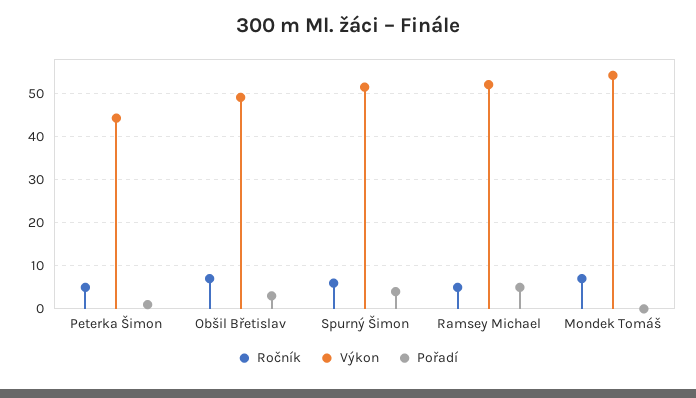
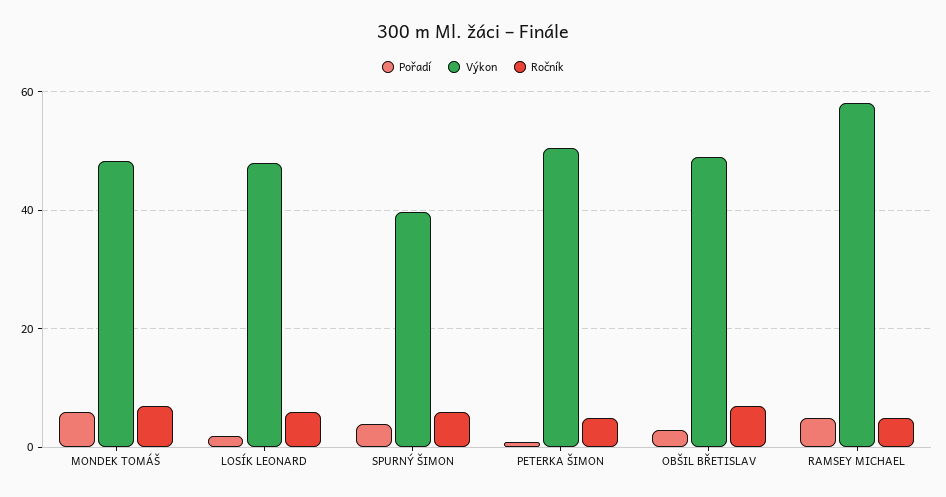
Výkon, Peterka Šimon: 44 -> 50
Výkon, Spurný Šimon: 52 -> 40
Výkon, Ramsey Michael: 52 -> 58
Výkon, Mondek Tomáš: 54 -> 48
Pořadí, Mondek Tomáš: 0 -> 6
Pořadí, LOSÍK LEONARD: none -> 2
Výkon, LOSÍK LEONARD: none -> 48
Ročník, LOSÍK LEONARD: none -> 6

